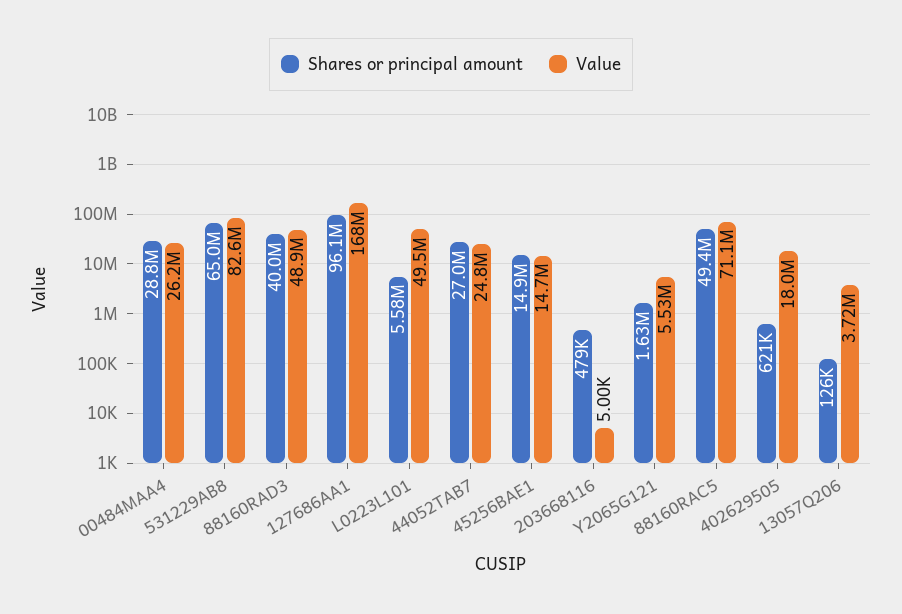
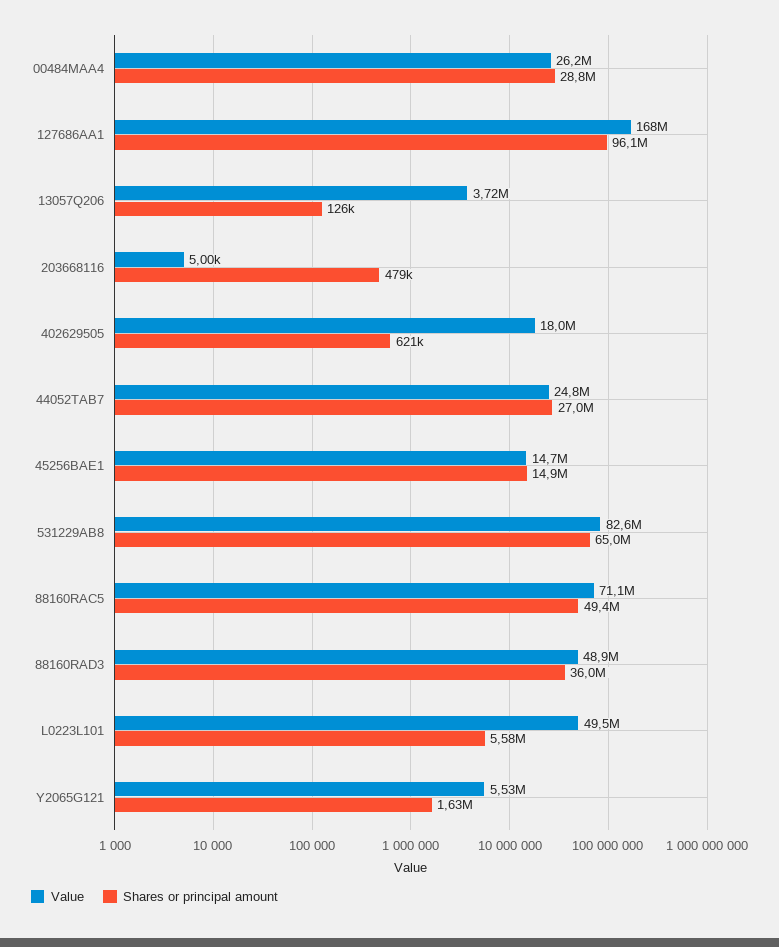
Shares or principal amount, 88160RAD3: 40000000 -> 36000000

